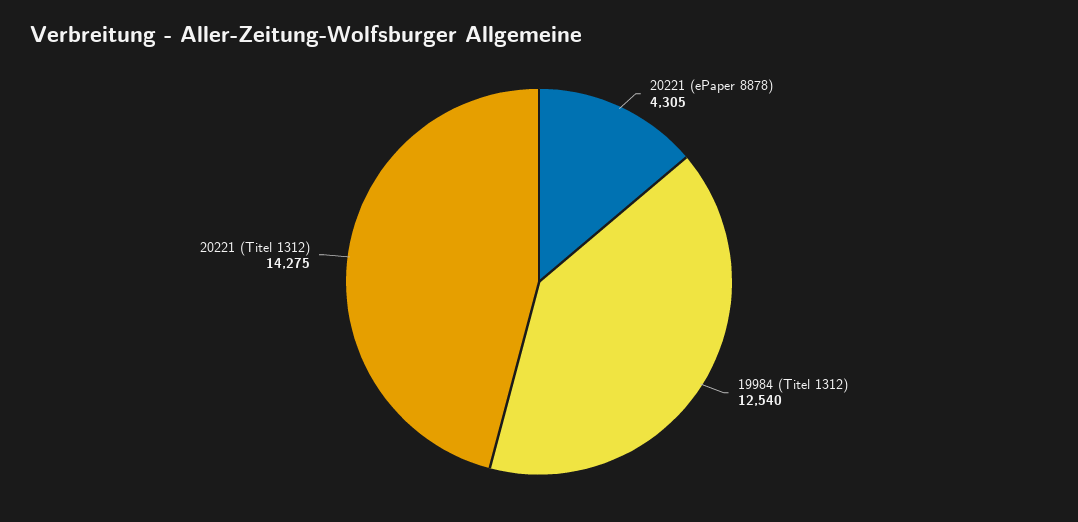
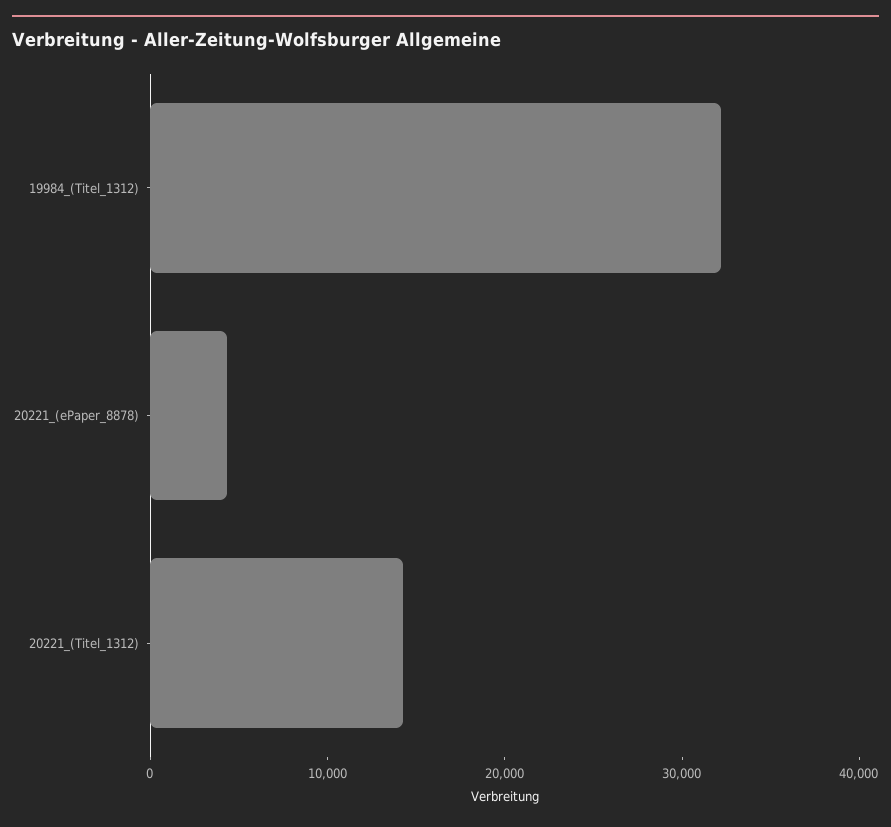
19984 (Titel 1312): 12540 -> 32000

